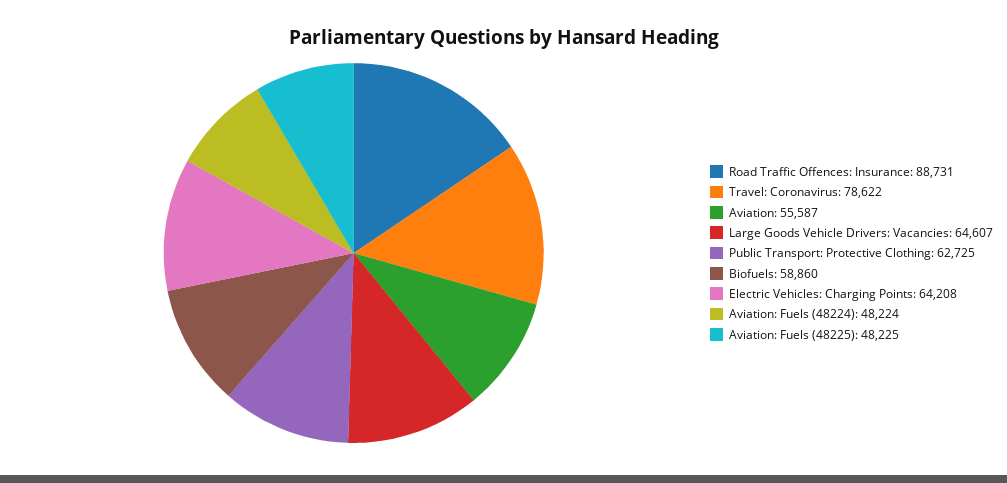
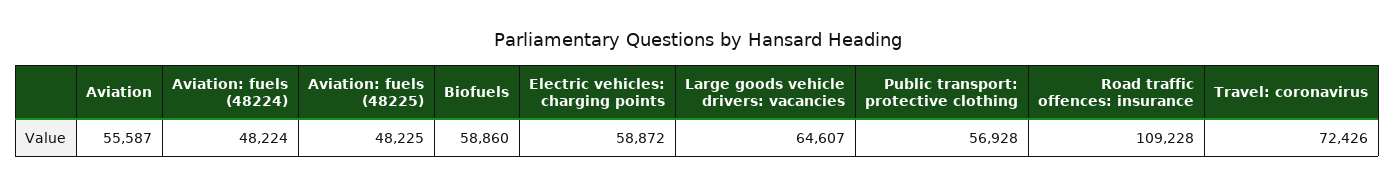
Road Traffic Offences: Insurance: 88731 -> 109228
Travel: Coronavirus: 78622 -> 72426
Public Transport: Protective Clothing: 62725 -> 56928
Electric Vehicles: Charging Points: 64208 -> 58872

